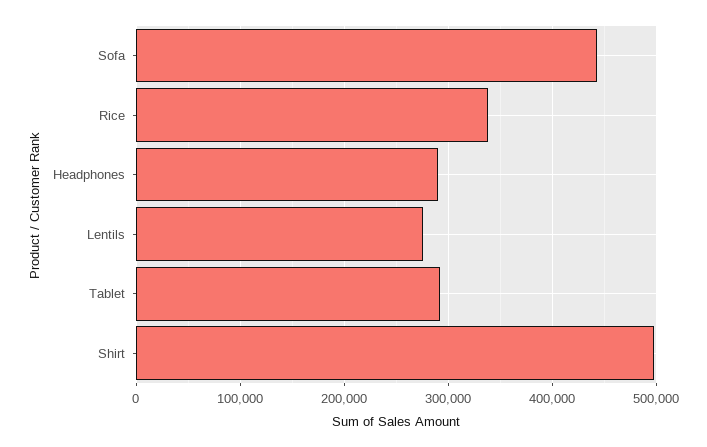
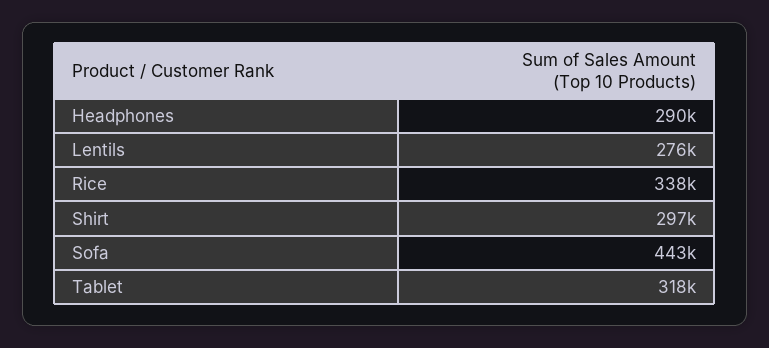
Tablet: 290000 -> 318000
Shirt: 500000 -> 297000

